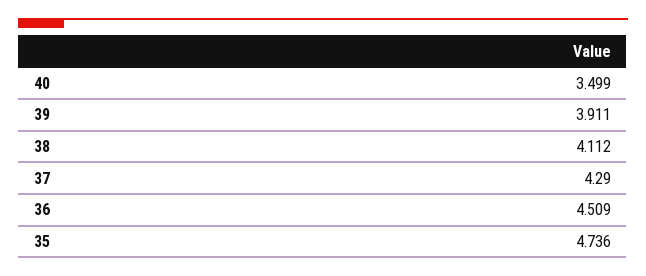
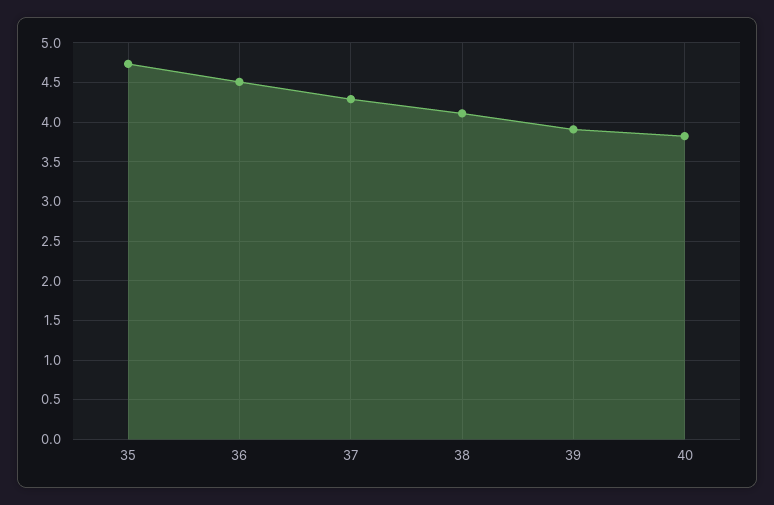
40: 3.499 -> 3.8

